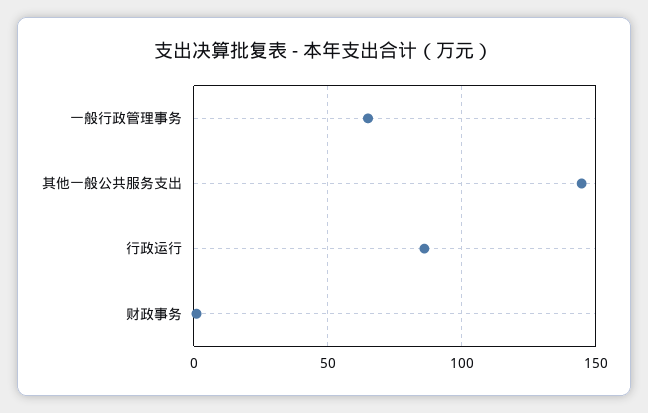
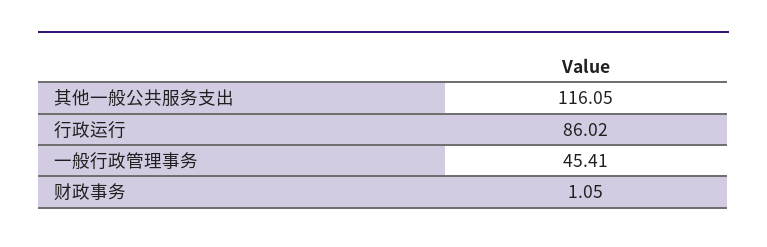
一般行政管理事务: 65 -> 45.41
其他一般公共服务支出: 145 -> 116.05

